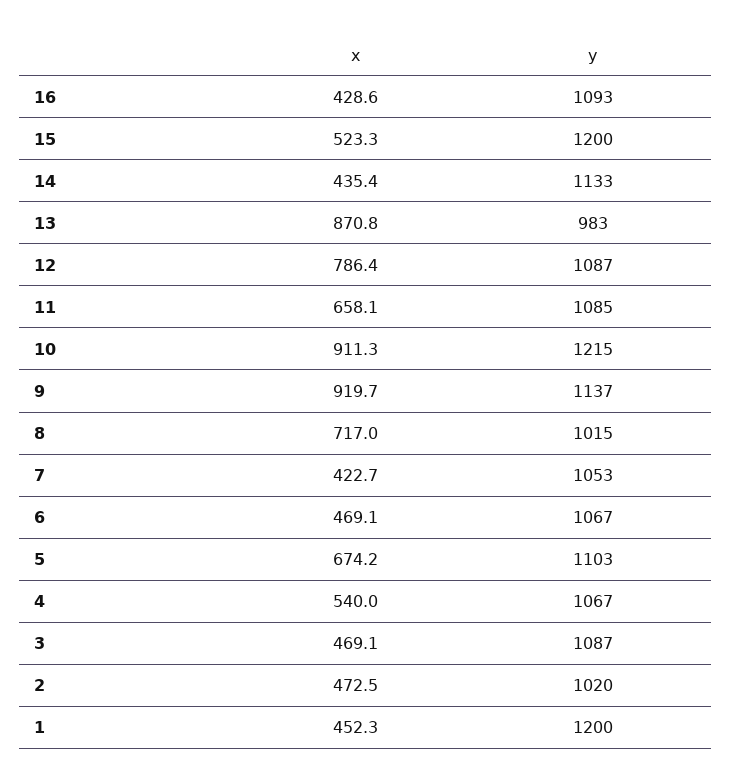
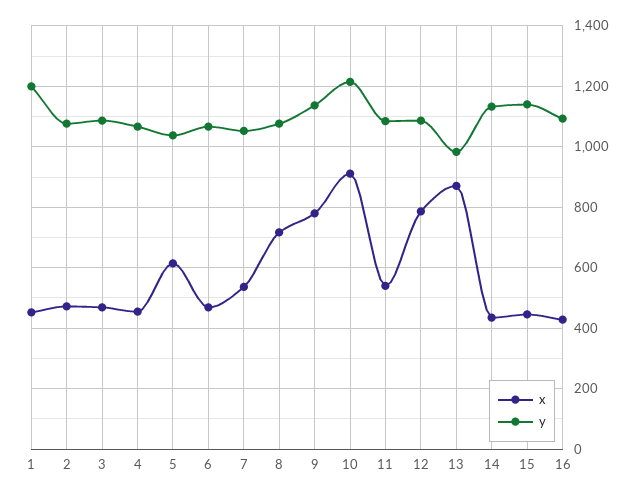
x, 15: 523.3 -> 440
y, 15: 1200 -> 1140
x, 11: 658.1 -> 540
x, 9: 919.7 -> 780
y, 8: 1015 -> 1080
x, 7: 422.7 -> 540
x, 5: 674.2 -> 620
y, 5: 1103 -> 1040
x, 4: 540 -> 460
y, 2: 1020 -> 1080

